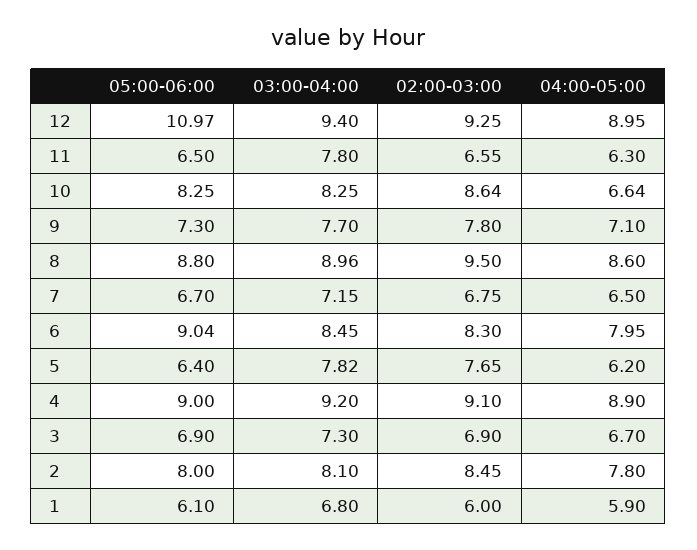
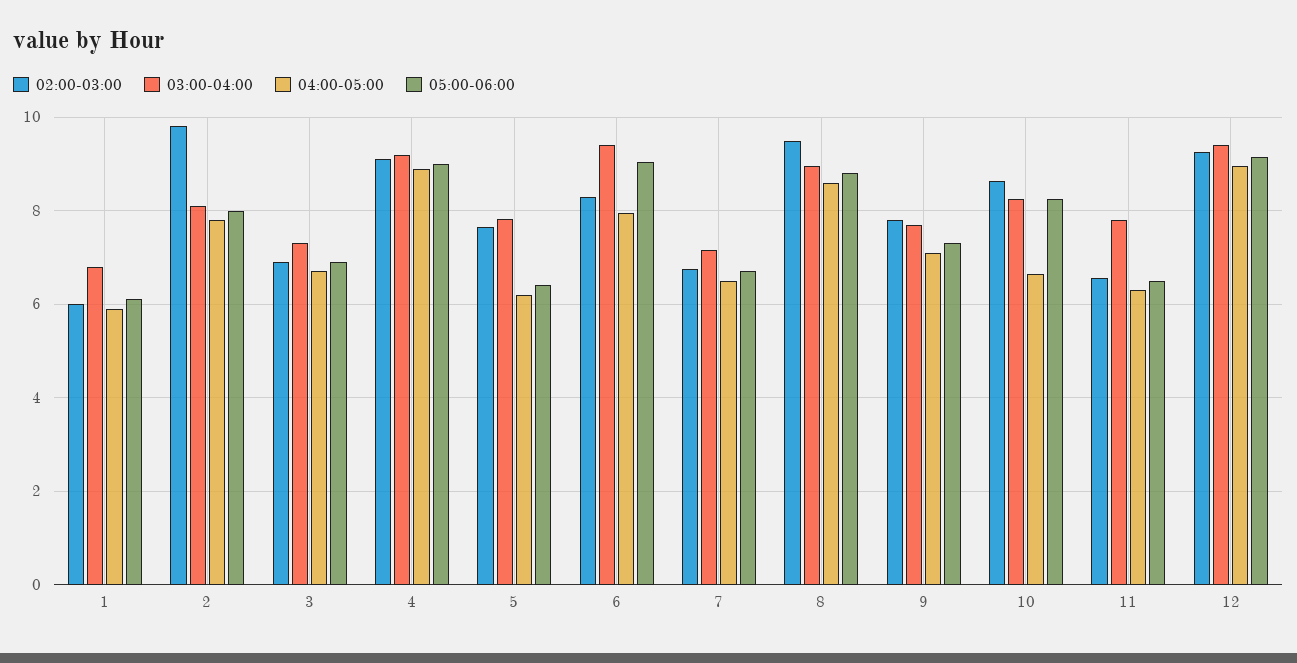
05:00-06:00, 12: 10.97 -> 9.2
03:00-04:00, 6: 8.45 -> 9.4
02:00-03:00, 2: 8.45 -> 9.8

